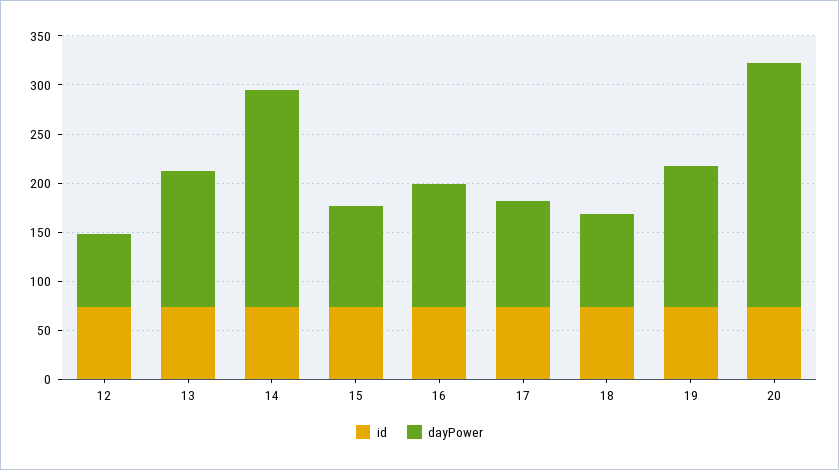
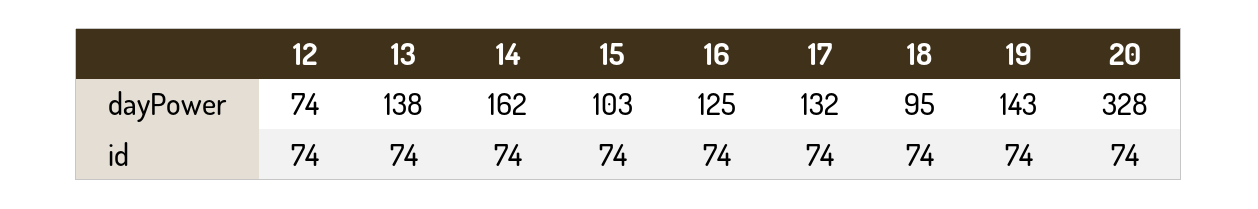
dayPower, 14: 220 -> 162
dayPower, 17: 110 -> 132
dayPower, 20: 250 -> 328

